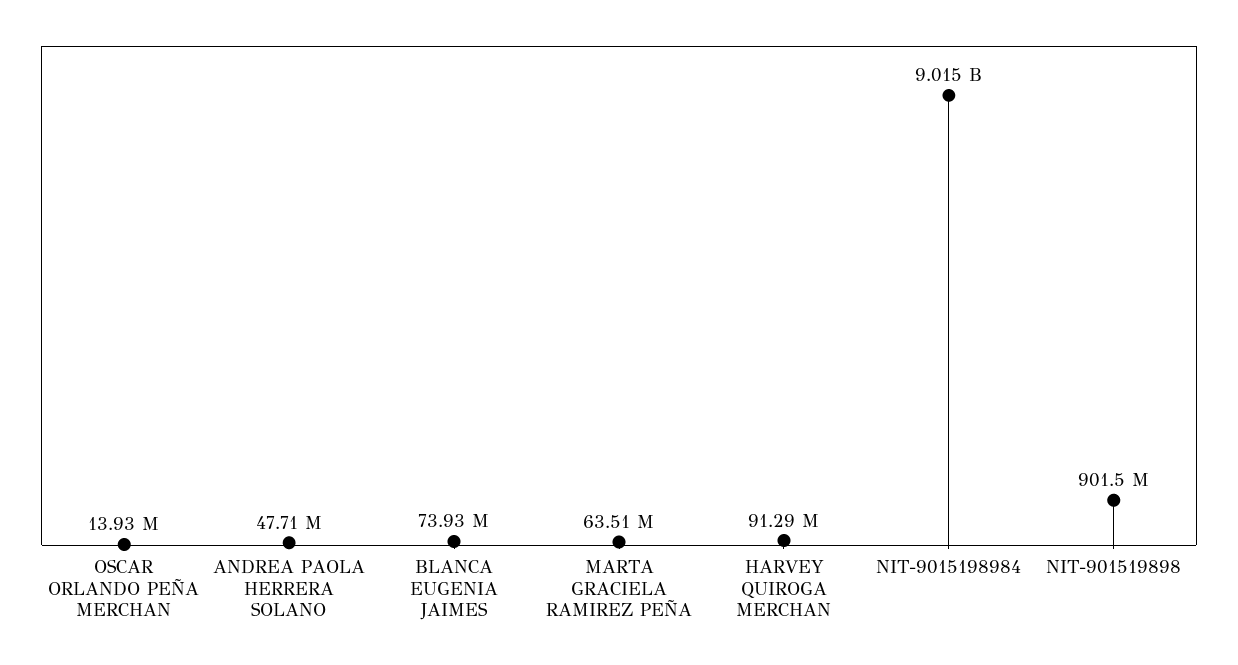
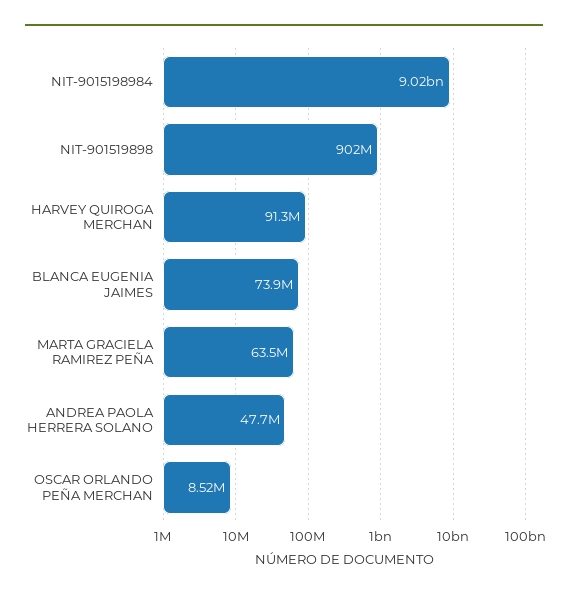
OSCAR ORLANDO PEÑA MERCHAN: 13930000 -> 8520000

